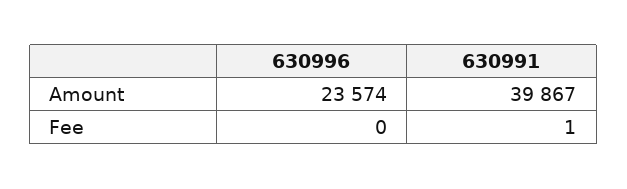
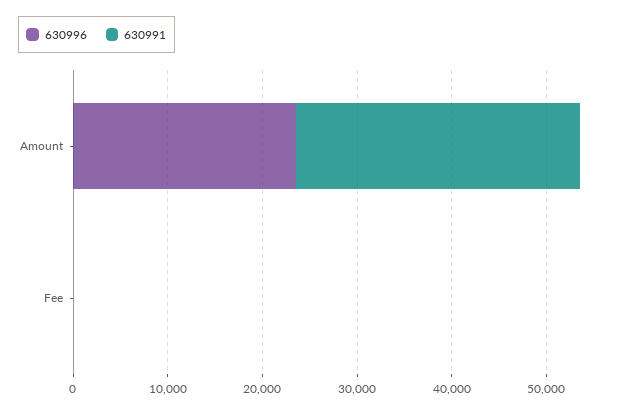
630991, Amount: 39867 -> 30000

